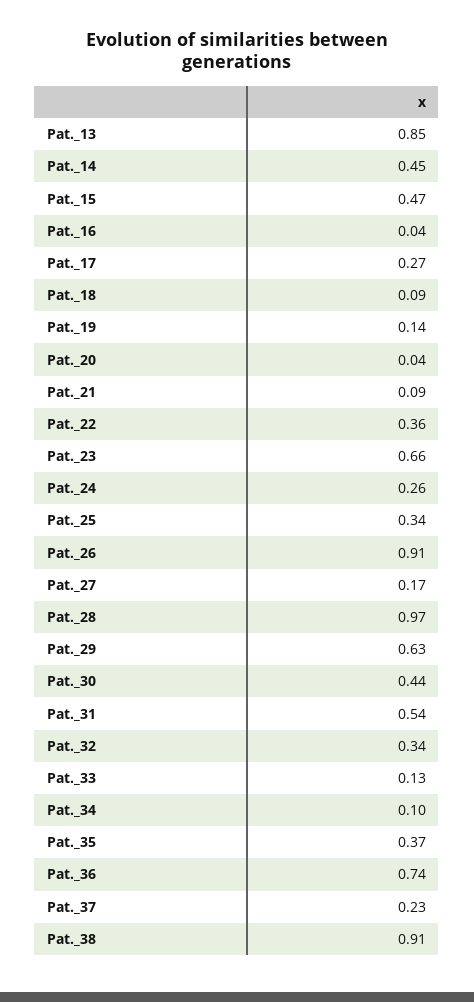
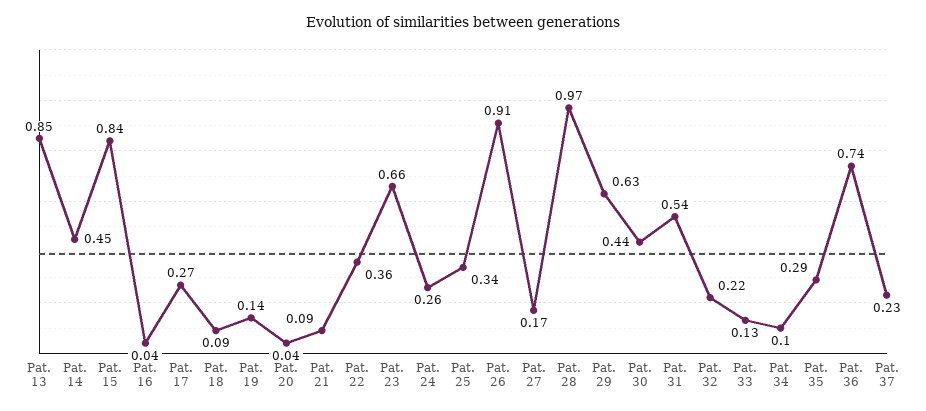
Pat._15: 0.47 -> 0.84
Pat._32: 0.34 -> 0.22
Pat._35: 0.37 -> 0.29
Pat._38: 0.91 -> none

